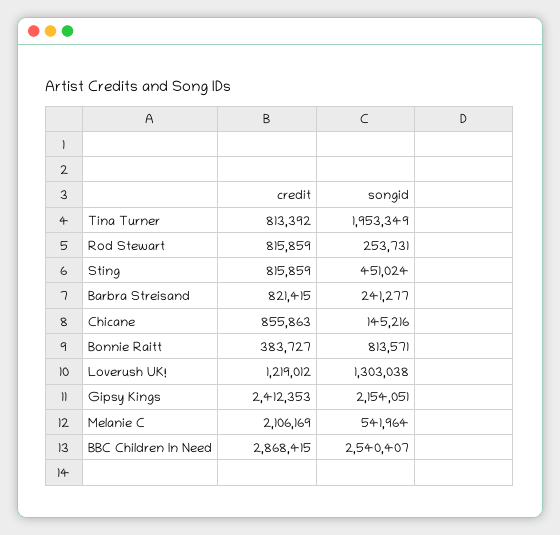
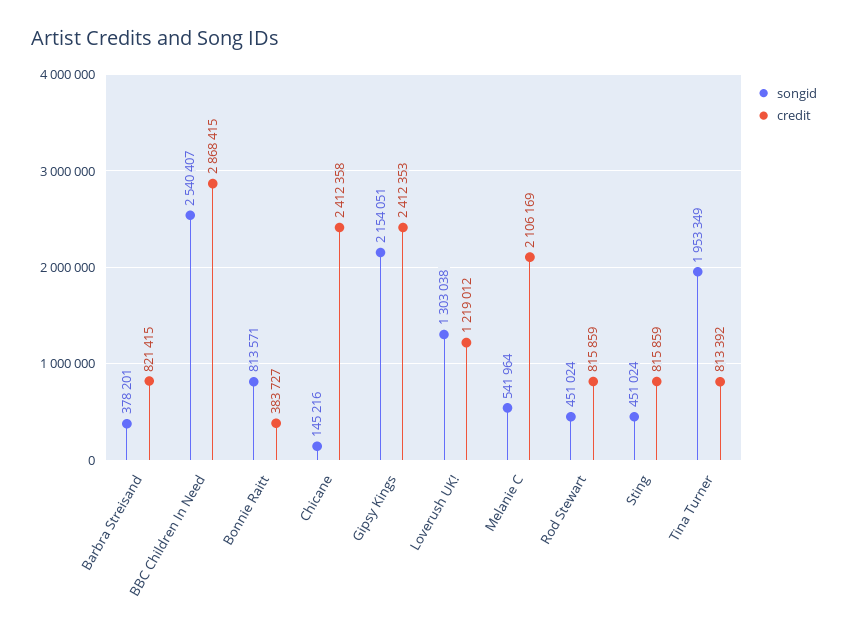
songid, Rod Stewart: 253731 -> 451024
songid, Barbra Streisand: 241277 -> 378201
credit, Chicane: 855863 -> 2412358

